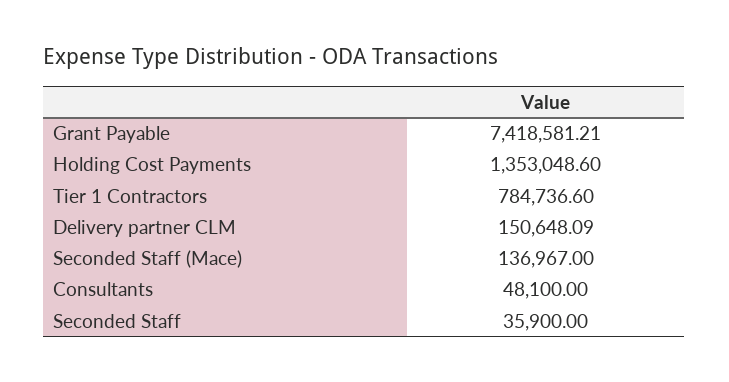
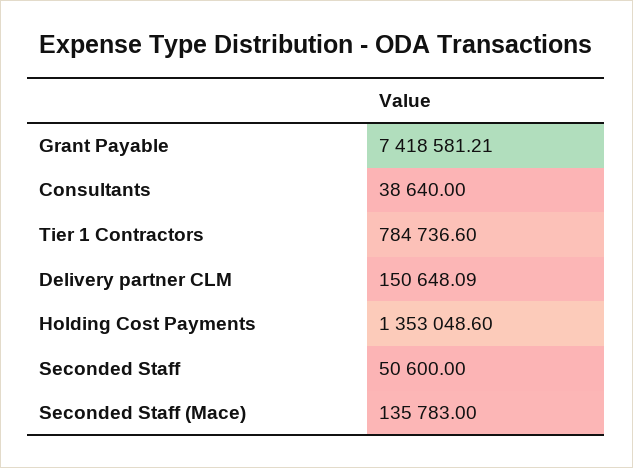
Seconded Staff (Mace): 136967 -> 135783
Consultants: 48100 -> 38640
Seconded Staff: 35900 -> 50600

